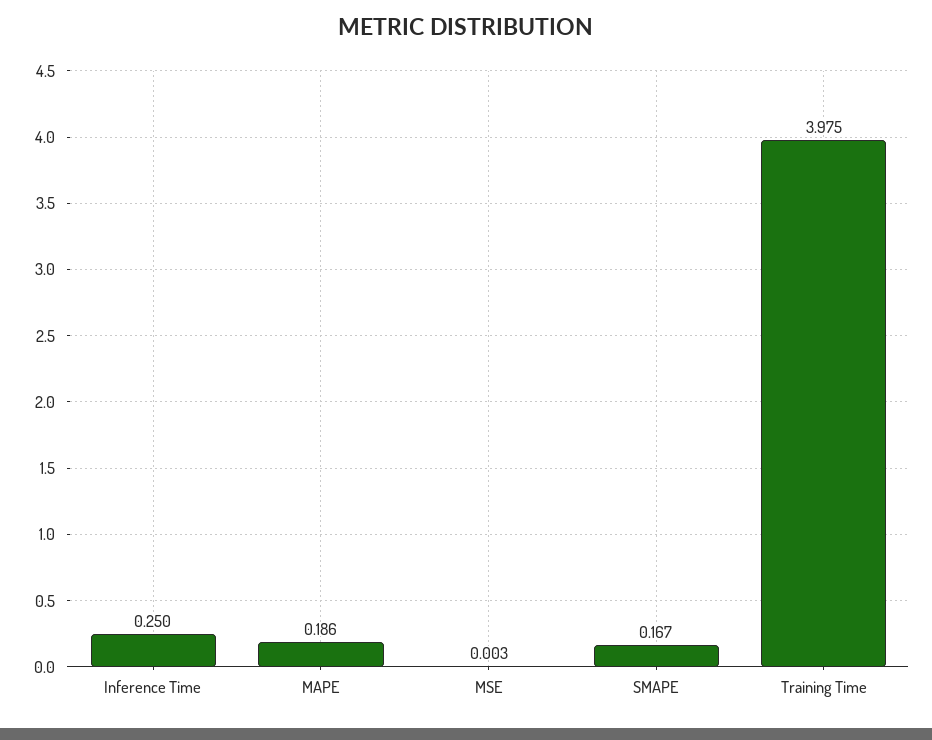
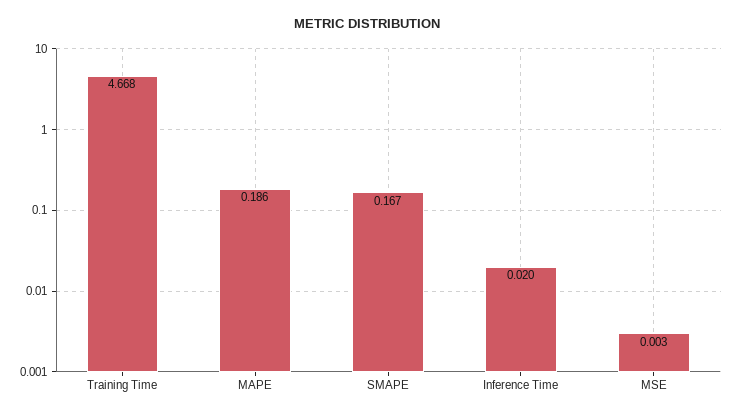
Inference Time: 0.25 -> 0.02
Training Time: 3.975 -> 4.668

